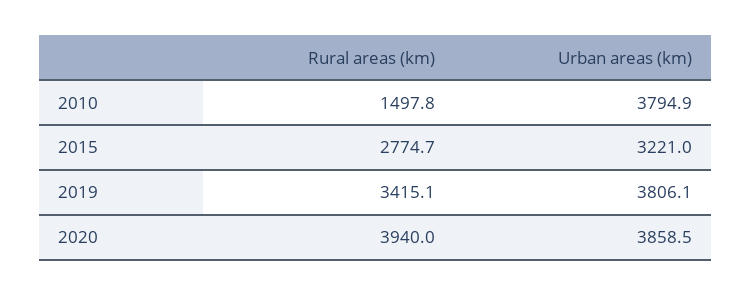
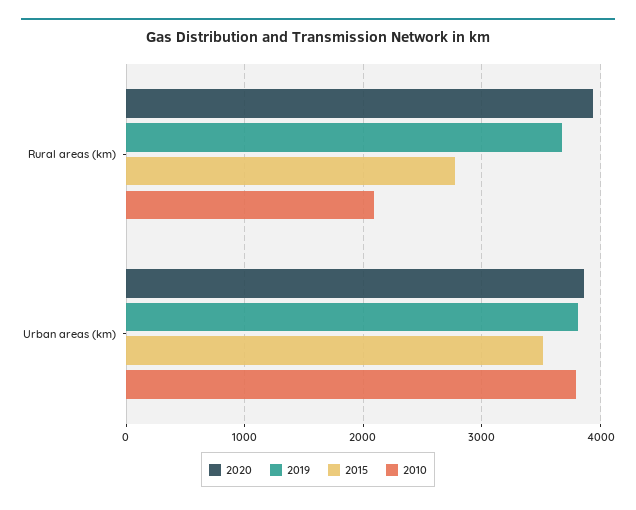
2010, Rural areas (km): 1497.8 -> 2100
2015, Urban areas (km): 3221 -> 3500
2019, Rural areas (km): 3415.1 -> 3700

